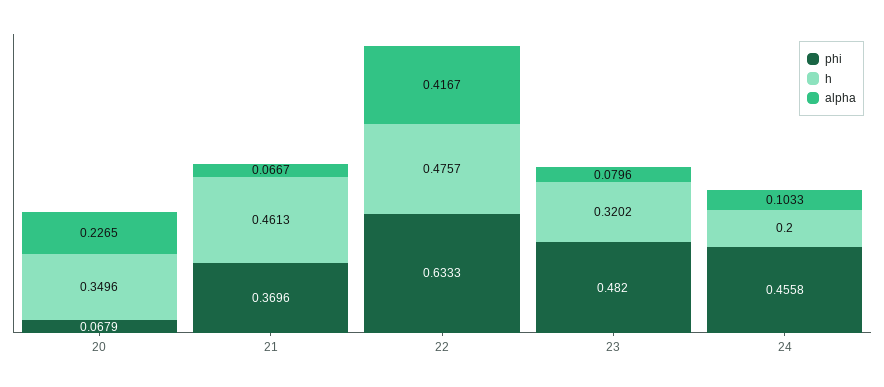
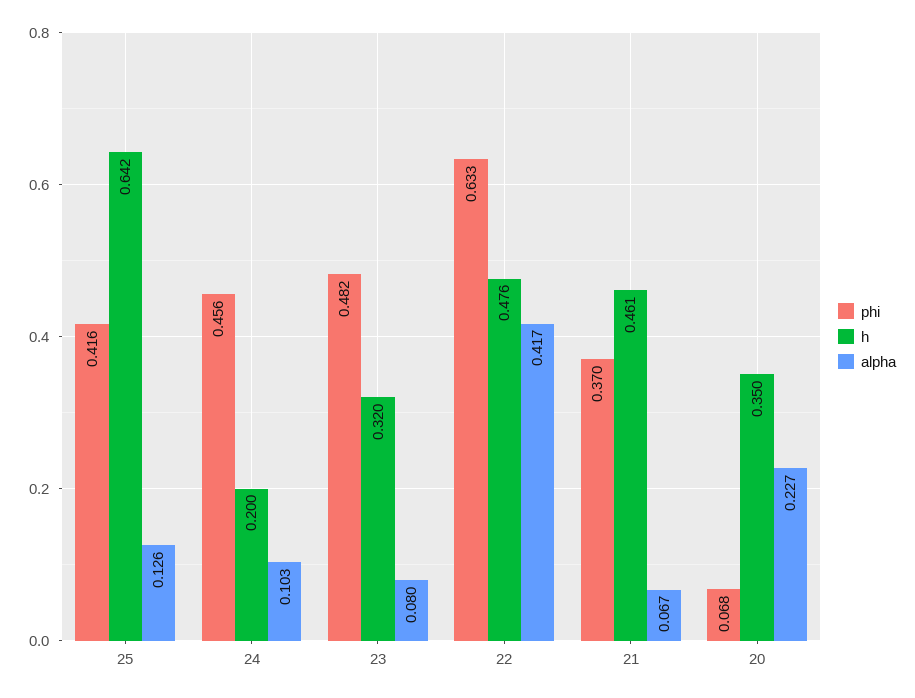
phi, 25: none -> 0.416
h, 25: none -> 0.642
alpha, 25: none -> 0.126

